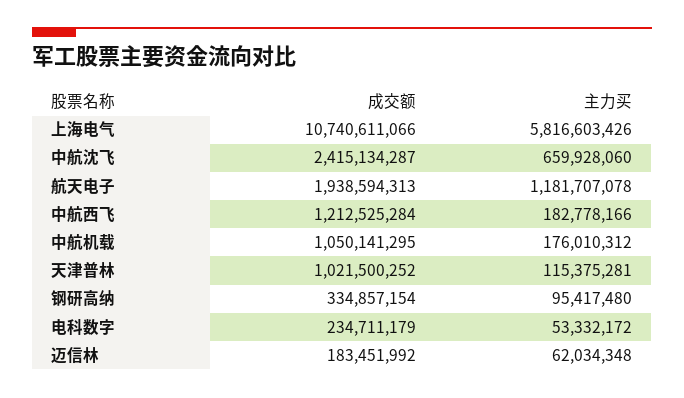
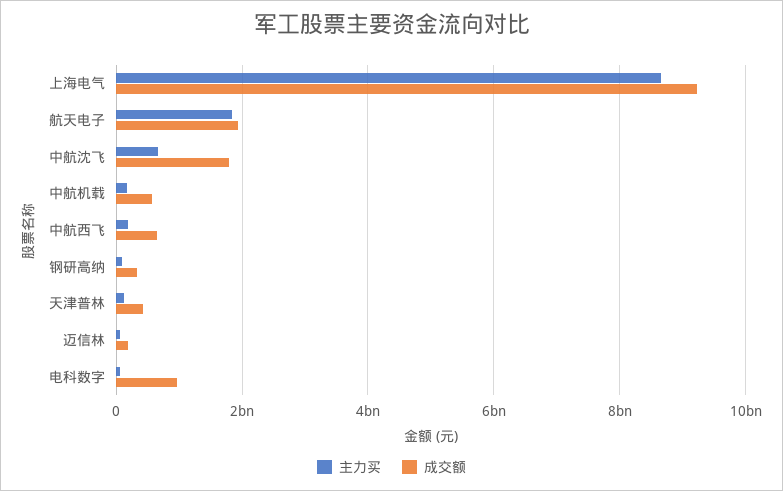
成交额, 上海电气: 10740611066 -> 9200000000
主力买, 上海电气: 5816603426 -> 8600000000
成交额, 中航沈飞: 2415134287 -> 1800000000
主力买, 航天电子: 1181707078 -> 1800000000
成交额, 中航西飞: 1212525284 -> 600000000
成交额, 中航机载: 1050141295 -> 600000000
成交额, 天津普林: 1021500252 -> 400000000
成交额, 电科数字: 234711179 -> 1000000000

